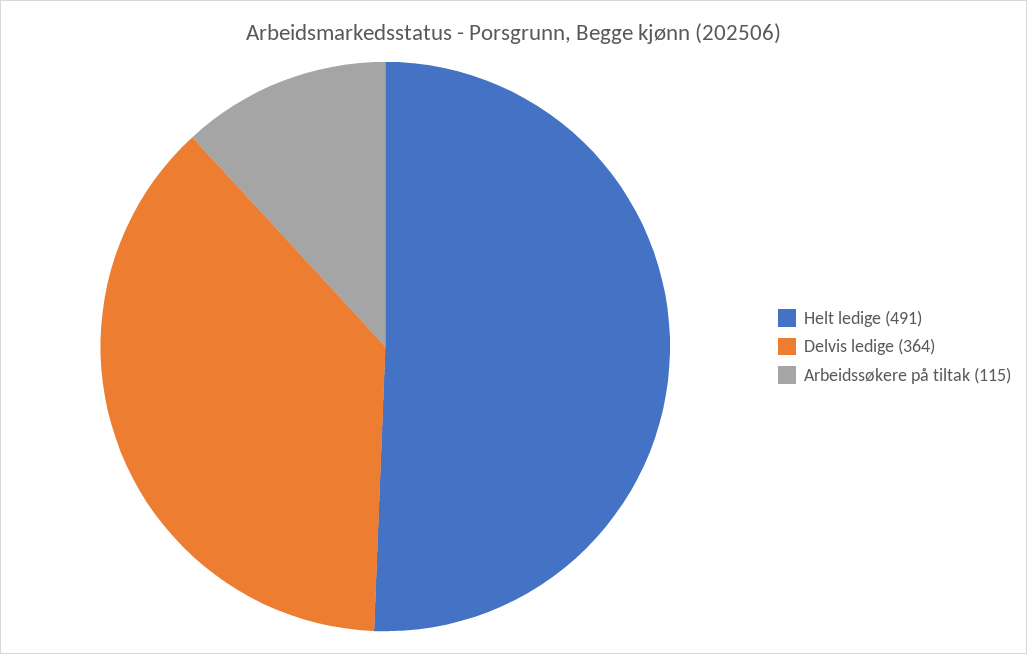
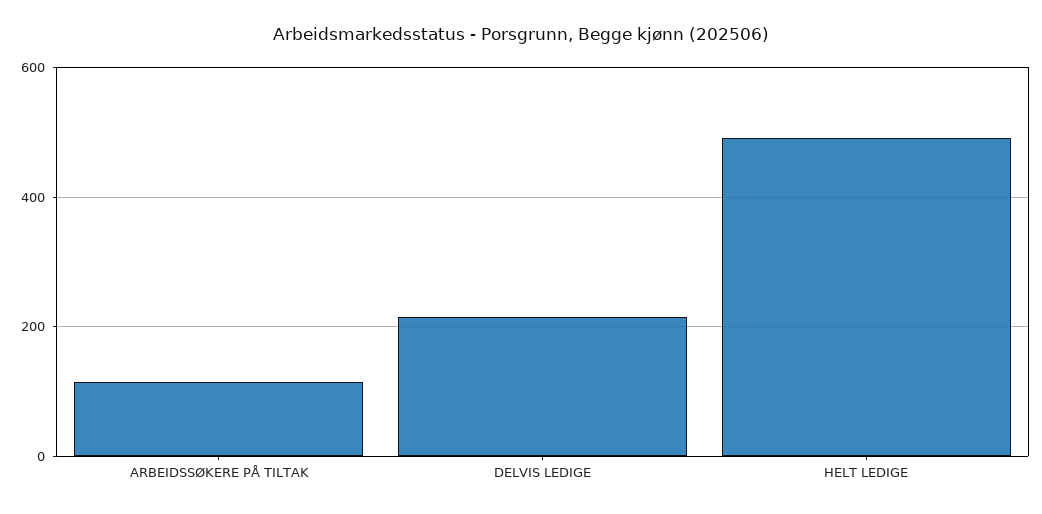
Delvis ledige: 364 -> 220

